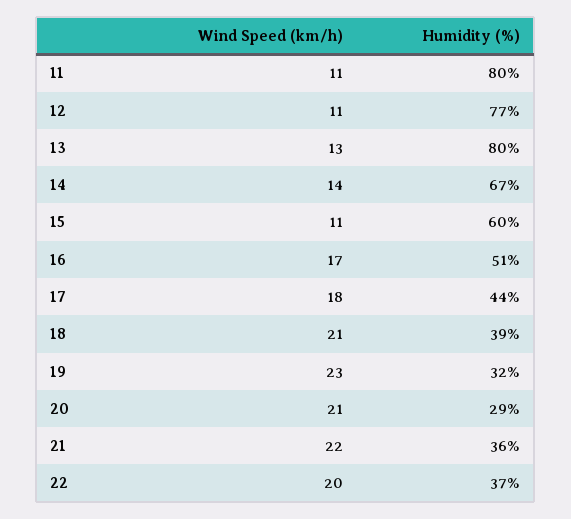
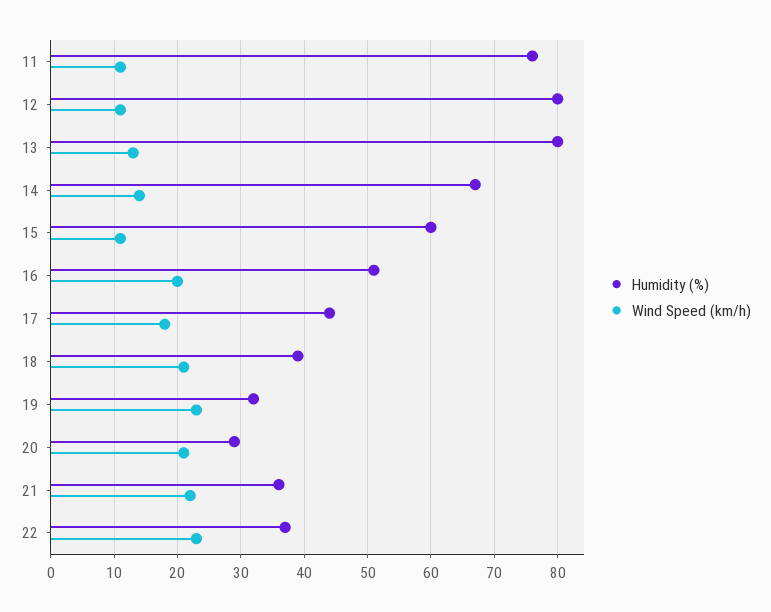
Humidity (%), 11: 80 -> 76
Humidity (%), 12: 77 -> 80
Wind Speed (km/h), 16: 17 -> 20
Wind Speed (km/h), 22: 20 -> 23

